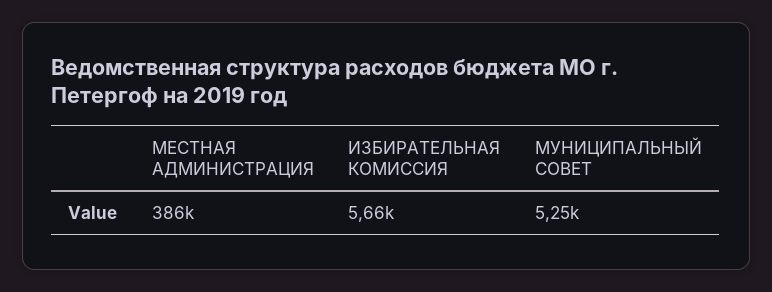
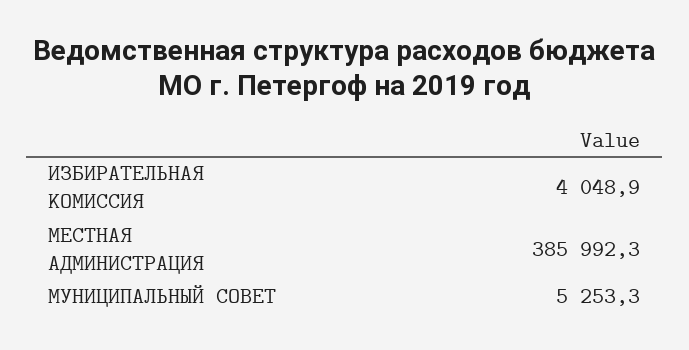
ИЗБИРАТЕЛЬНАЯ КОМИССИЯ: 5660 -> 4048.9

